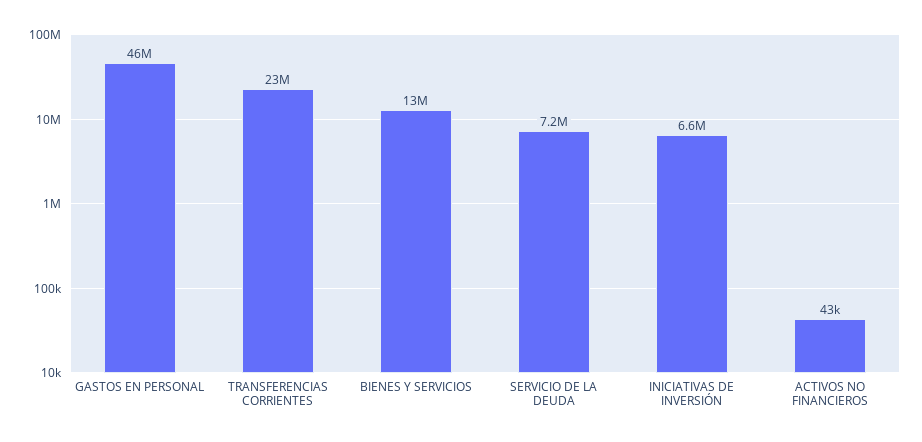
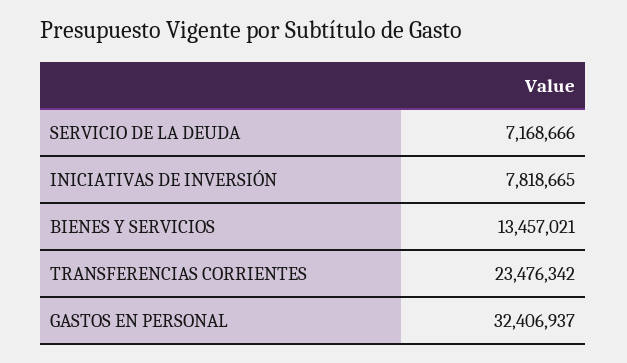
GASTOS EN PERSONAL: 46000000 -> 32406937
INICIATIVAS DE INVERSIÓN: 6600000 -> 7818665
ACTIVOS NO FINANCIEROS: 43000 -> none

